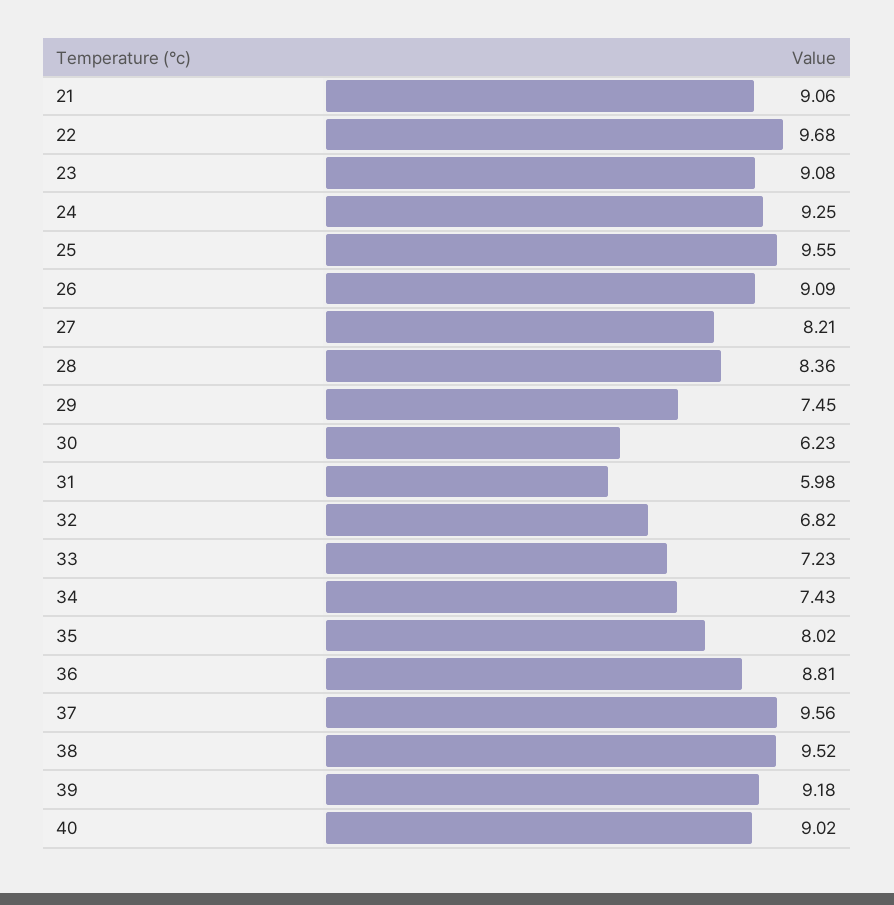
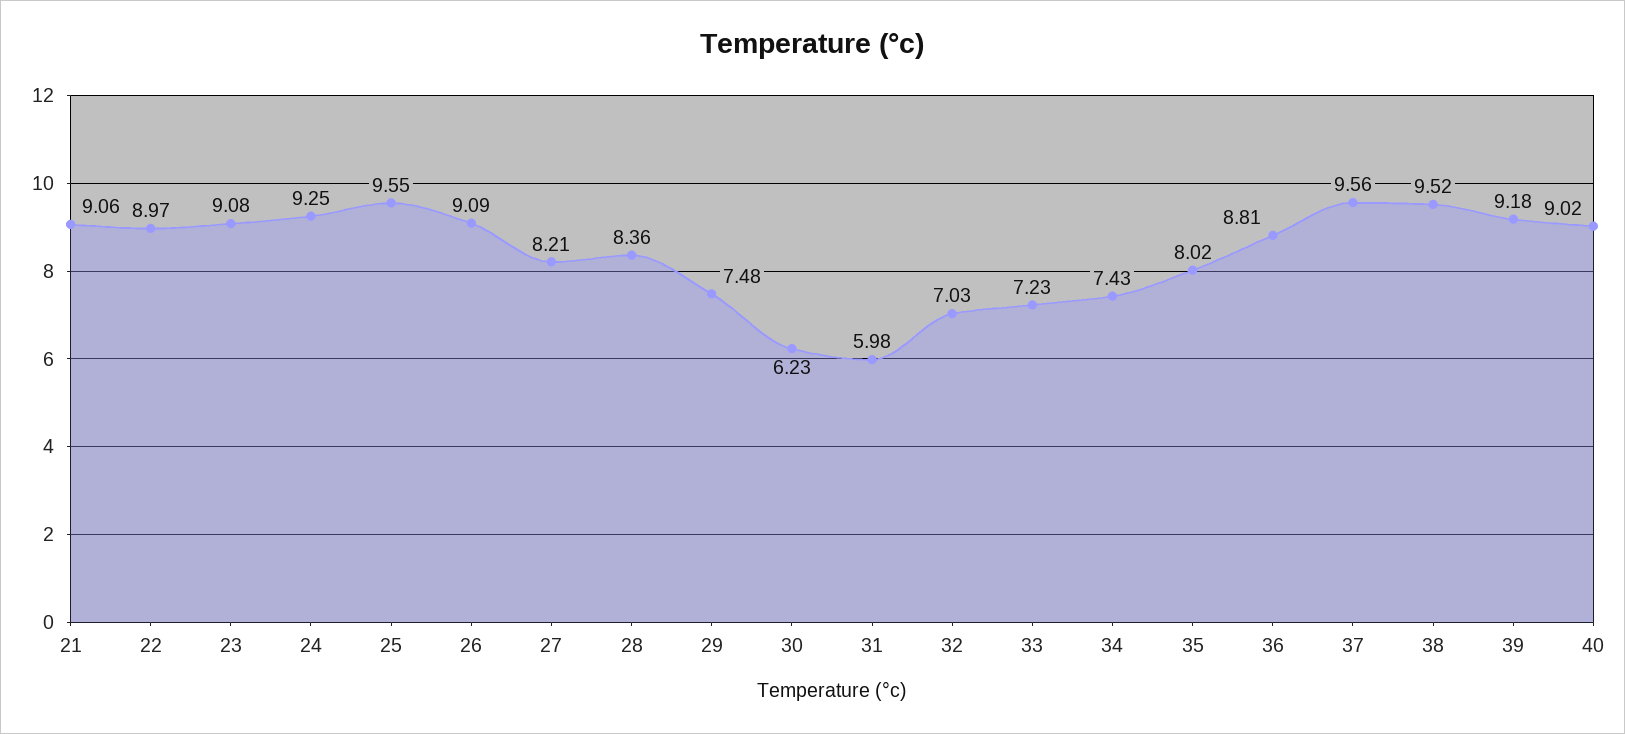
22: 9.68 -> 8.97
29: 7.45 -> 7.48
32: 6.82 -> 7.03

